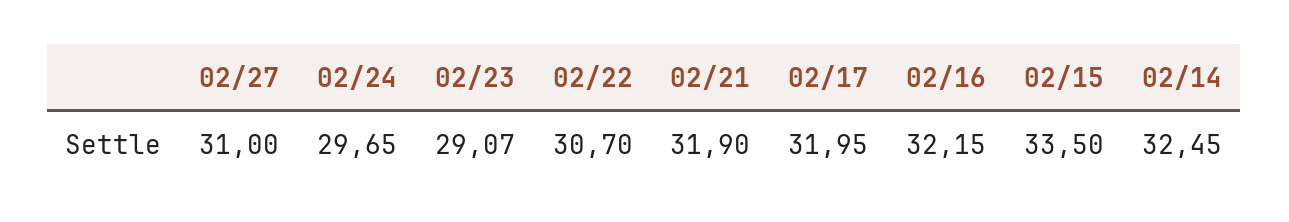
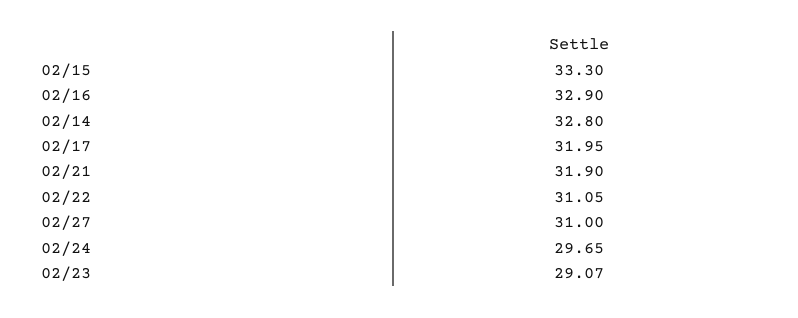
02/22: 30.7 -> 31.05
02/16: 32.15 -> 32.9
02/15: 33.5 -> 33.3
02/14: 32.45 -> 32.8

